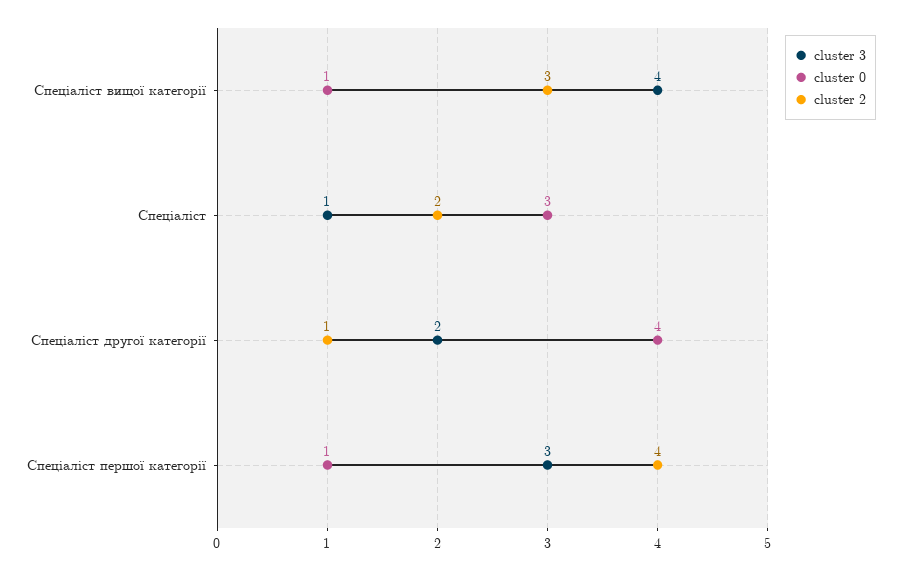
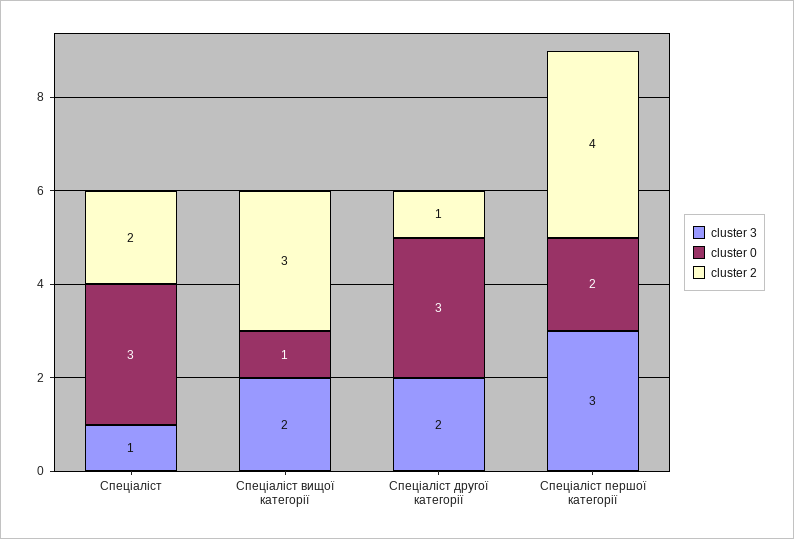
cluster 3, Спеціаліст вищої категорії: 4 -> 2
cluster 0, Спеціаліст другої категорії: 4 -> 3
cluster 0, Спеціаліст першої категорії: 1 -> 2

